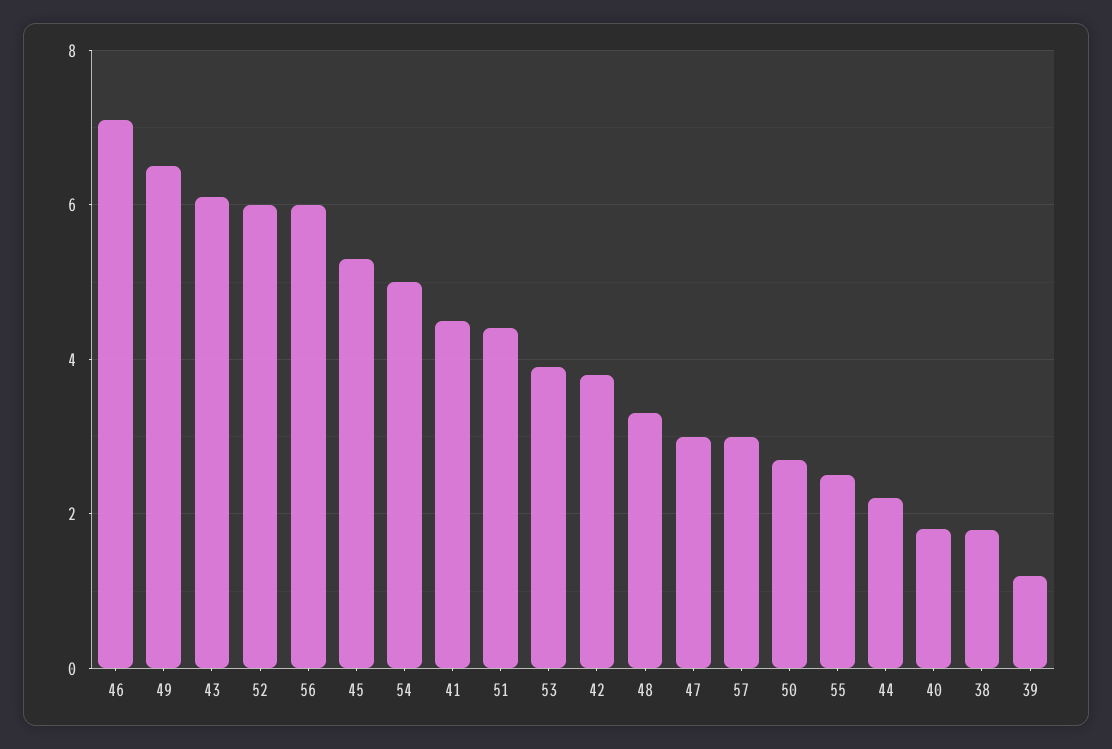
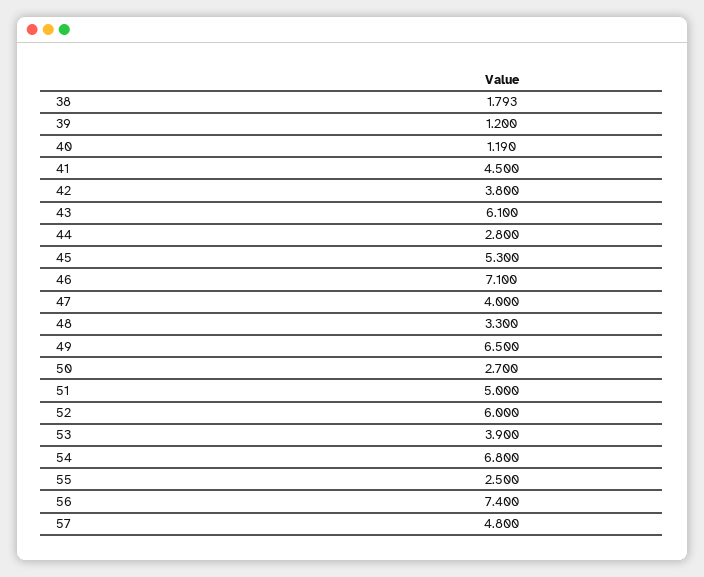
56: 6 -> 7.4
54: 5 -> 6.8
51: 4.4 -> 5
47: 3 -> 4
57: 3 -> 4.8
44: 2.2 -> 2.8
40: 1.8 -> 1.19

